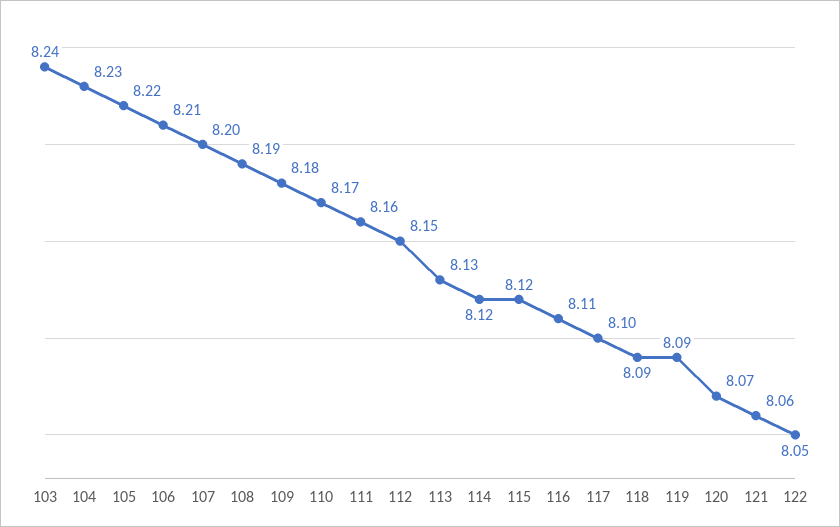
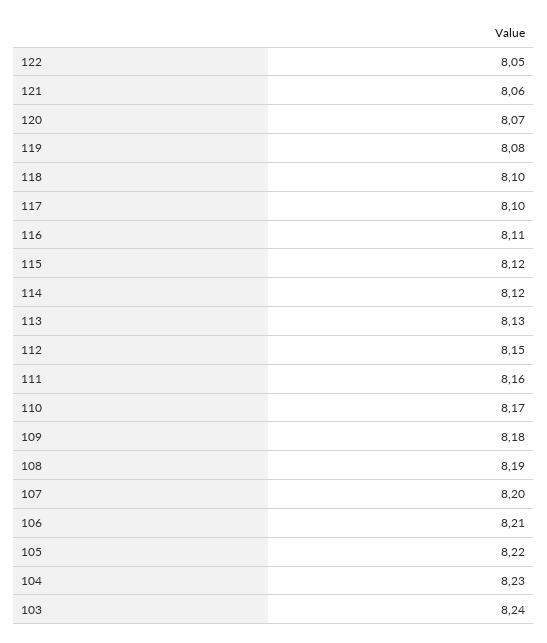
118: 8.09 -> 8.1
119: 8.09 -> 8.08

